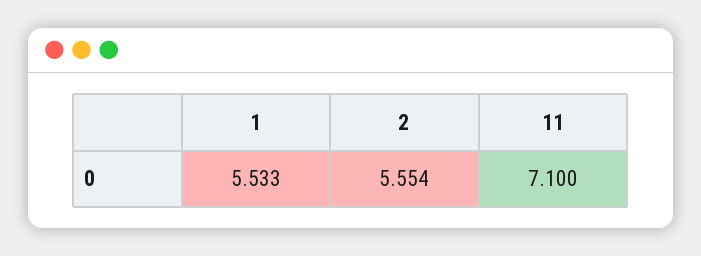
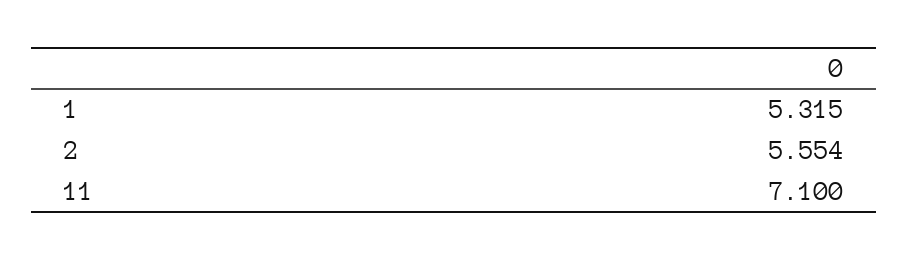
1: 5.533 -> 5.315

